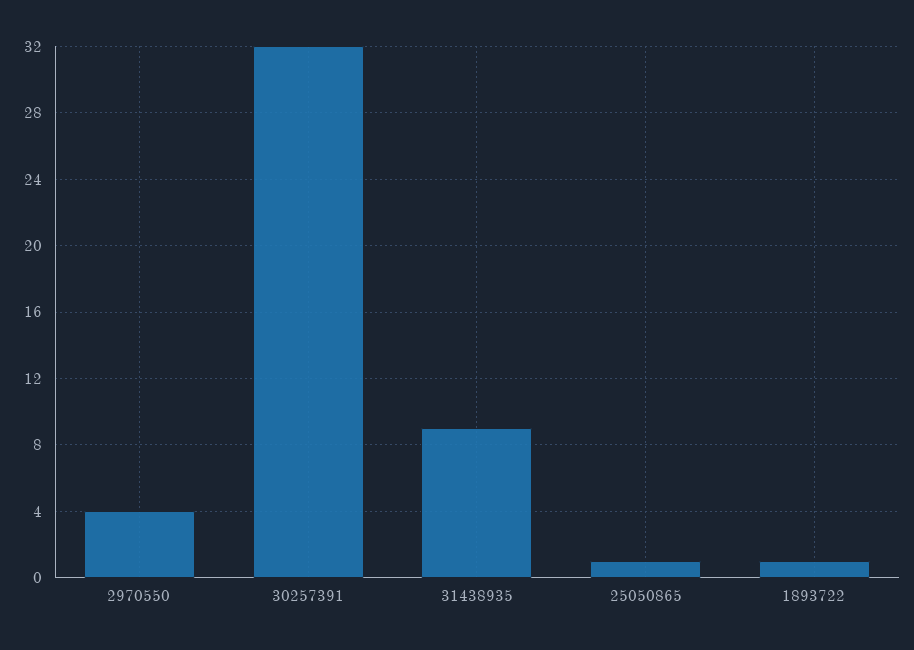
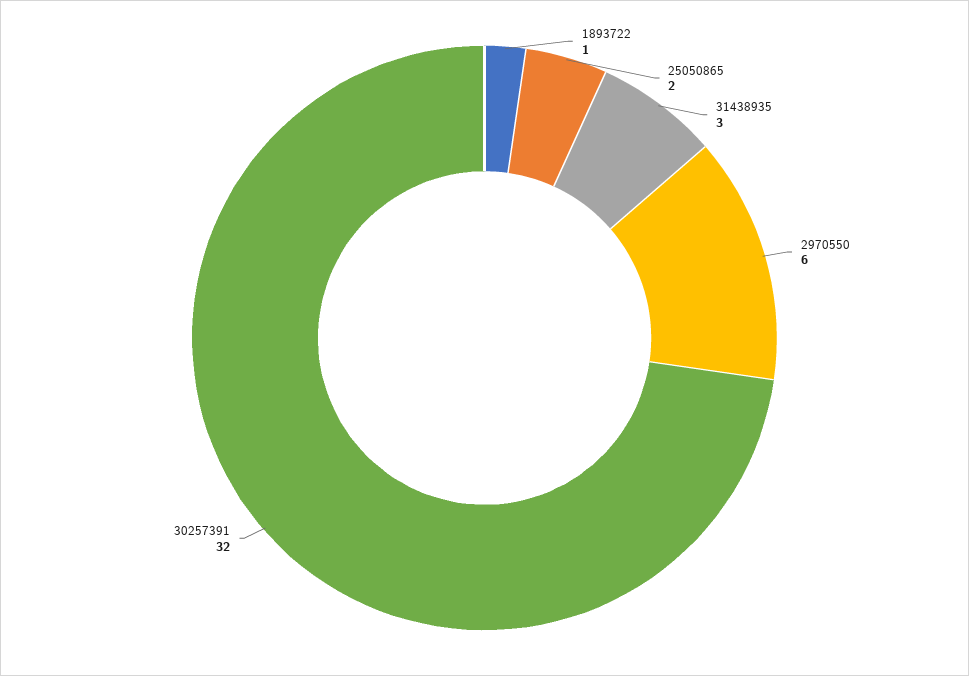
2970550: 4 -> 6
31438935: 9 -> 3
25050865: 1 -> 2

